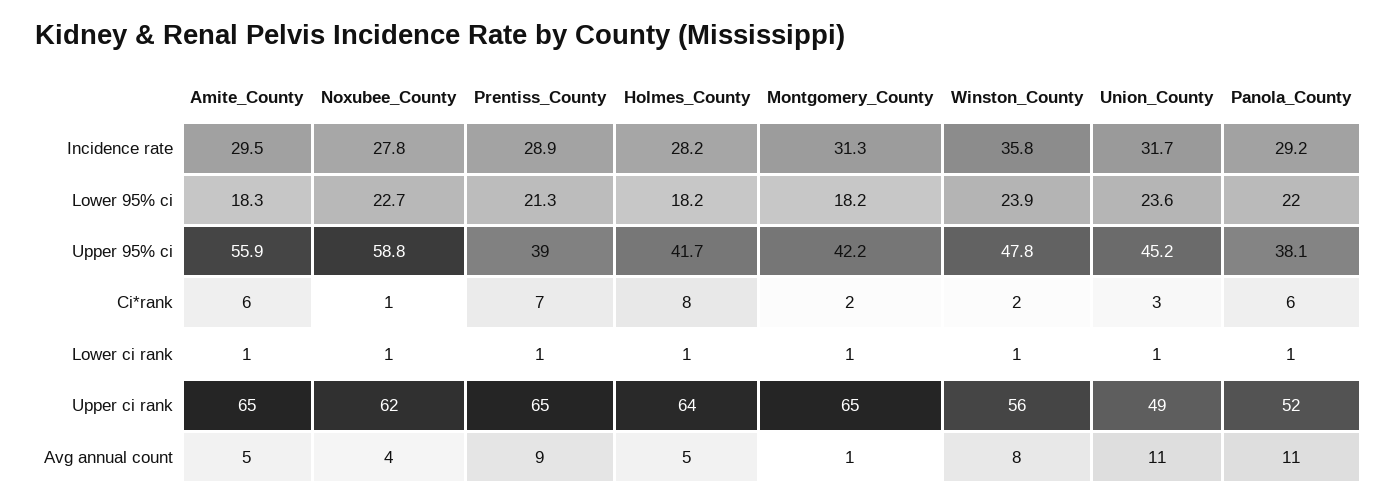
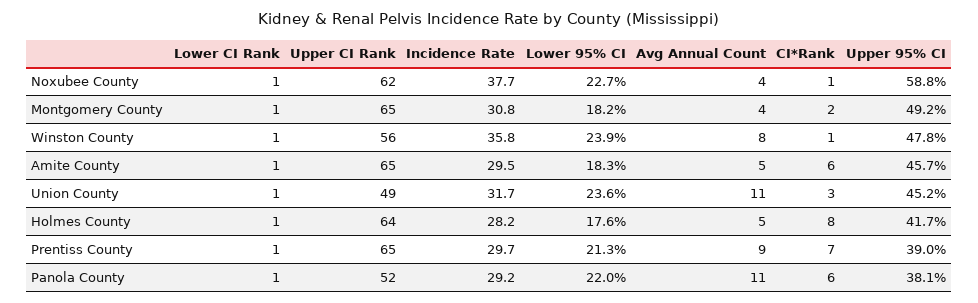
Noxubee_County, Incidence rate: 27.8 -> 37.7
Prentiss_County, Incidence rate: 28.9 -> 29.7
Montgomery_County, Incidence rate: 31.3 -> 30.8
Holmes_County, Lower 95% ci: 18.2 -> 17.6
Amite_County, Upper 95% ci: 55.9 -> 45.7
Montgomery_County, Upper 95% ci: 42.2 -> 49.2
Winston_County, Ci*rank: 2 -> 1
Montgomery_County, Avg annual count: 1 -> 4

